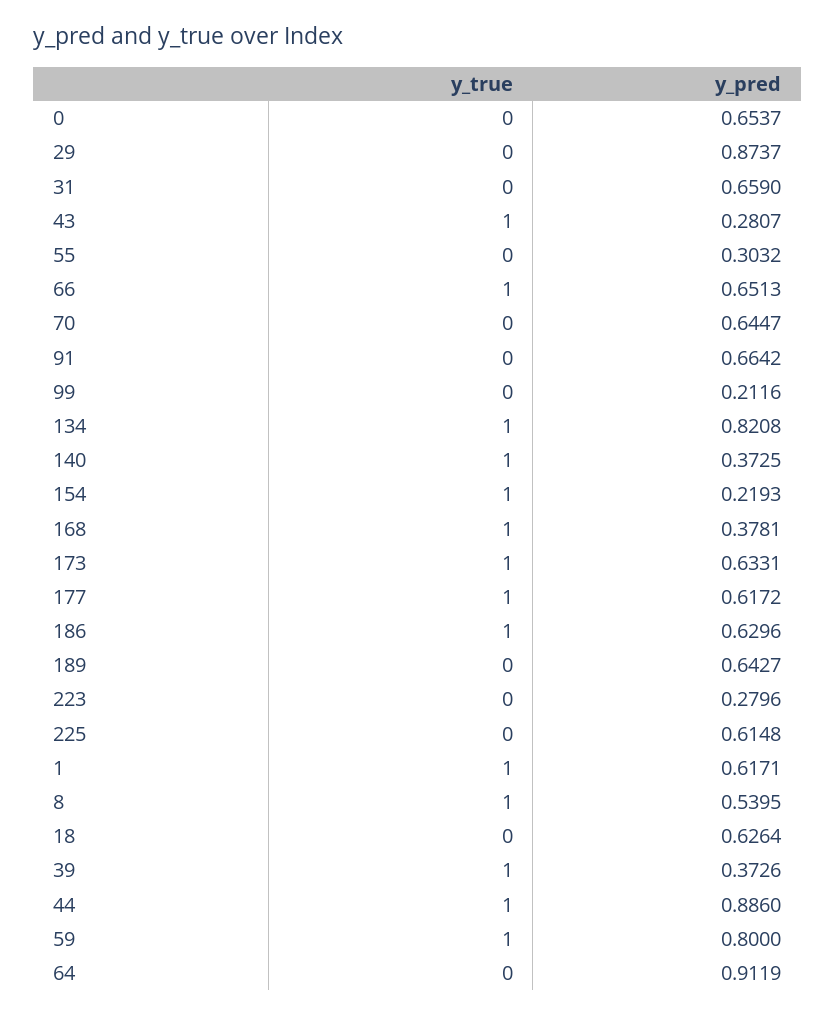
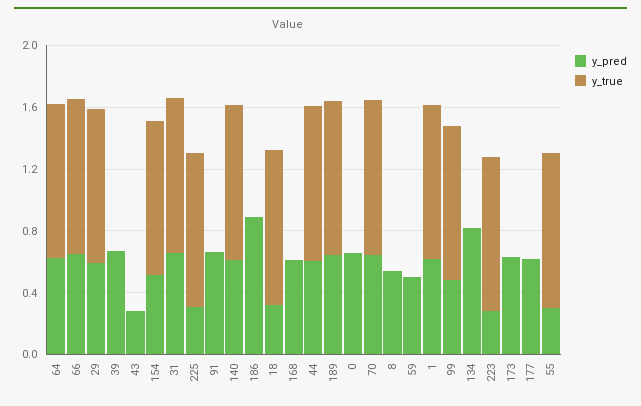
y_true, 29: 0 -> 1
y_pred, 29: 0.8737 -> 0.6
y_true, 31: 0 -> 1
y_true, 43: 1 -> 0
y_true, 55: 0 -> 1
y_true, 70: 0 -> 1
y_true, 99: 0 -> 1
y_pred, 99: 0.2116 -> 0.5
y_true, 134: 1 -> 0
y_pred, 140: 0.3725 -> 0.6
y_pred, 154: 0.2193 -> 0.5
y_true, 168: 1 -> 0
y_pred, 168: 0.3781 -> 0.6
y_true, 173: 1 -> 0
y_true, 177: 1 -> 0
y_true, 186: 1 -> 0
y_pred, 186: 0.6296 -> 0.9
y_true, 189: 0 -> 1
y_true, 223: 0 -> 1
y_true, 225: 0 -> 1
y_pred, 225: 0.6148 -> 0.3
y_true, 8: 1 -> 0
y_true, 18: 0 -> 1
y_pred, 18: 0.6264 -> 0.3
y_true, 39: 1 -> 0
y_pred, 39: 0.3726 -> 0.7
y_pred, 44: 0.886 -> 0.6
y_true, 59: 1 -> 0
y_pred, 59: 0.8 -> 0.5
y_true, 64: 0 -> 1
y_pred, 64: 0.9119 -> 0.6

